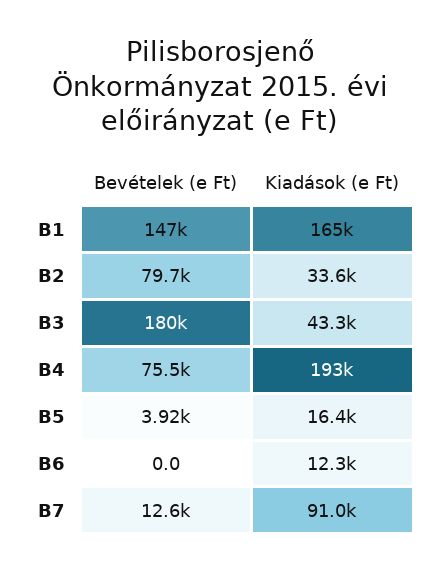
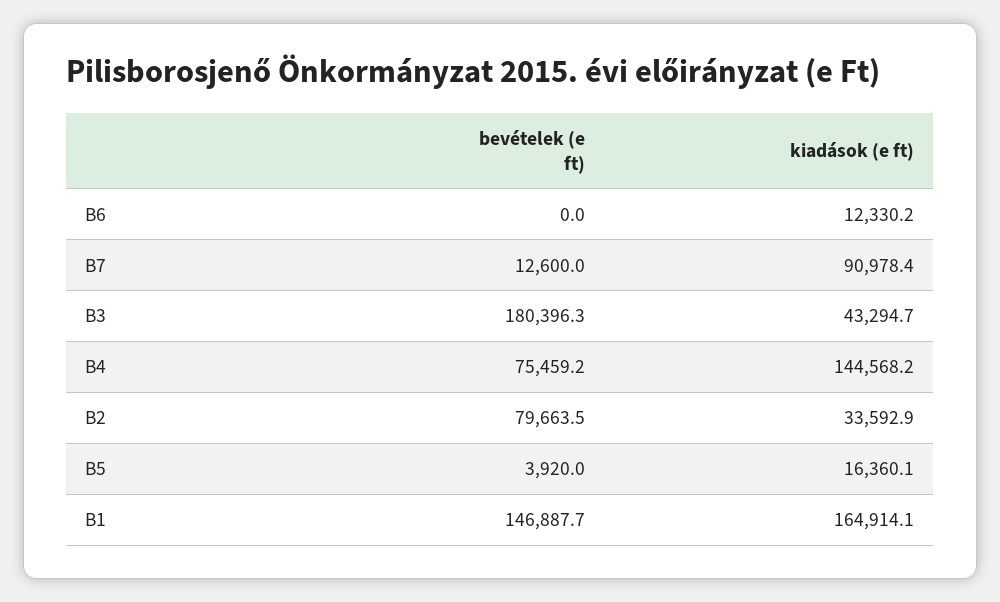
Kiadások (e Ft), B4: 193000 -> 144568.2

